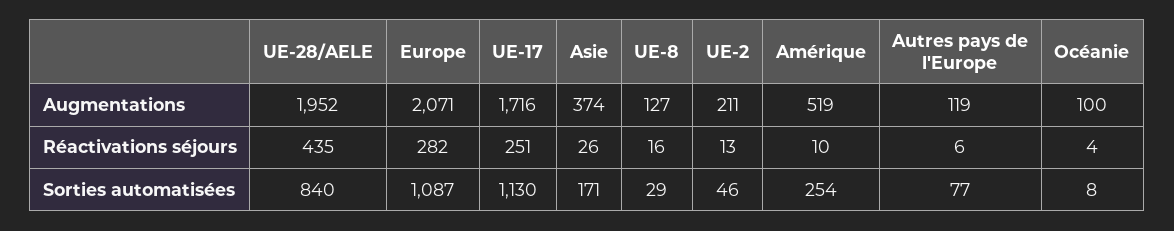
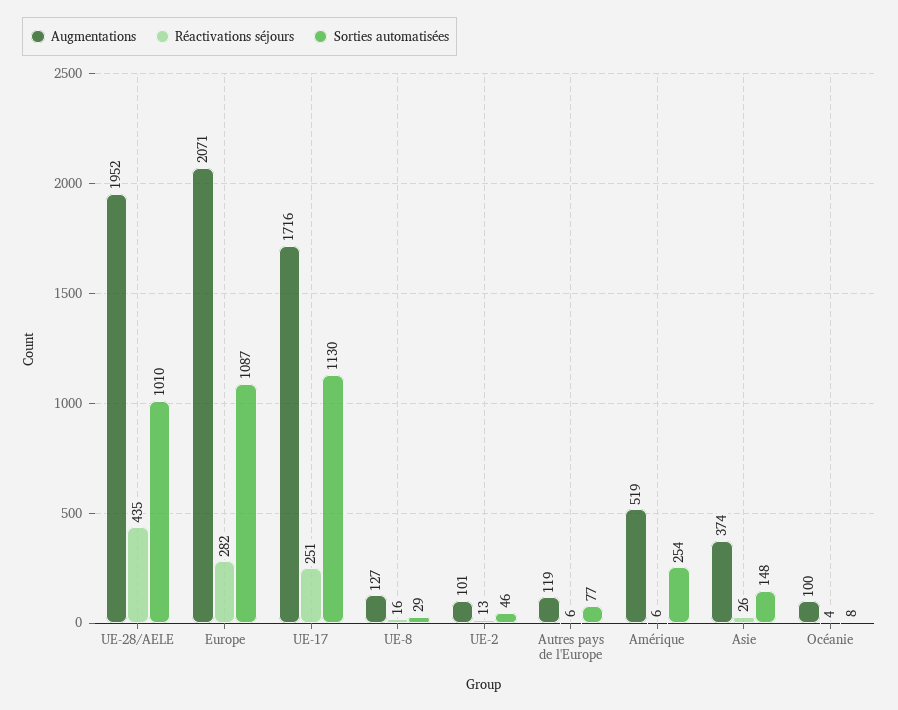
Augmentations, UE-2: 211 -> 101
Réactivations séjours, Amérique: 10 -> 6
Sorties automatisées, UE-28/AELE: 840 -> 1010
Sorties automatisées, Asie: 171 -> 148

